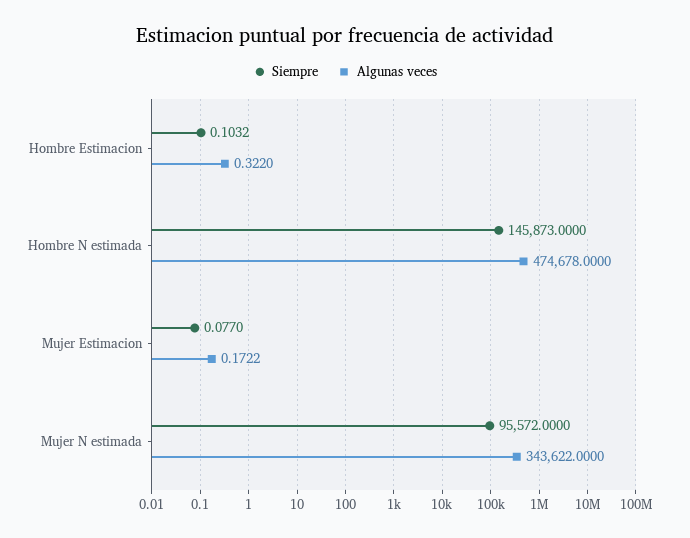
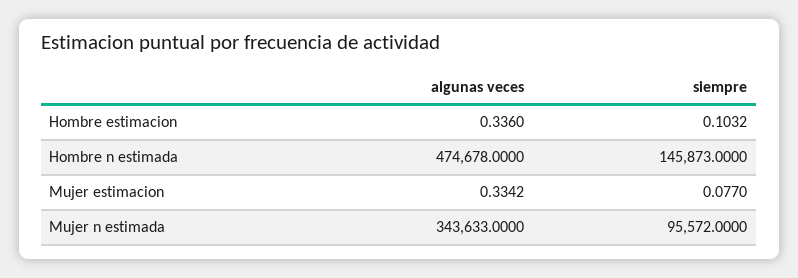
Algunas veces, Hombre Estimacion: 0.322 -> 0.336
Algunas veces, Mujer Estimacion: 0.1722 -> 0.3342
Algunas veces, Mujer N estimada: 343622 -> 343633

